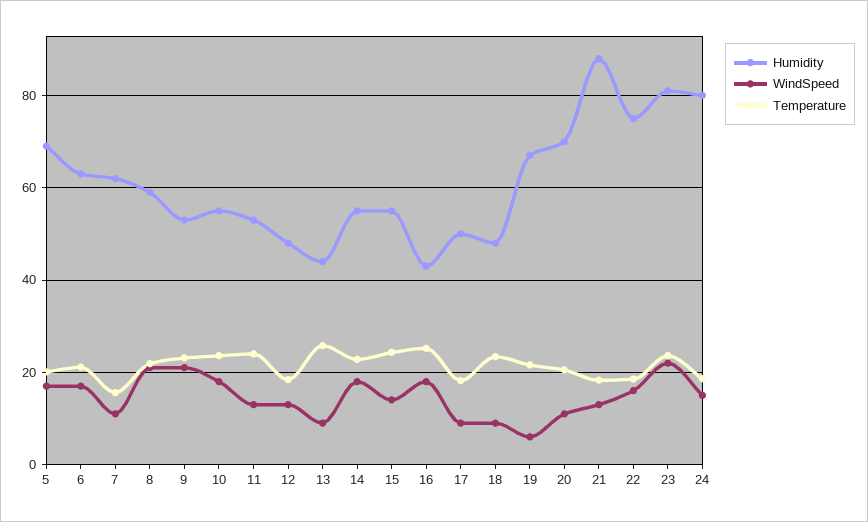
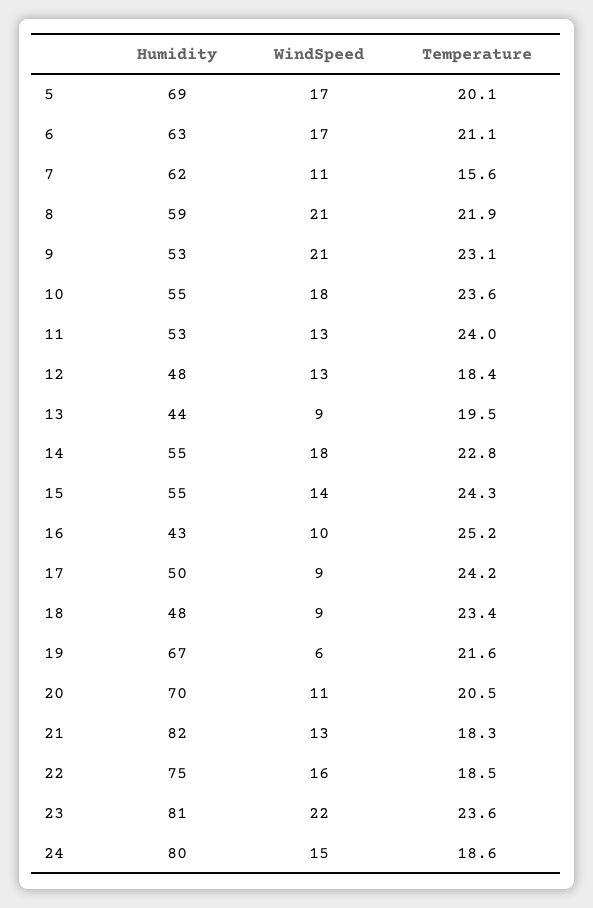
Temperature, 13: 26 -> 19.5
WindSpeed, 16: 18 -> 10
Temperature, 17: 18 -> 24.2
Humidity, 21: 88 -> 82

